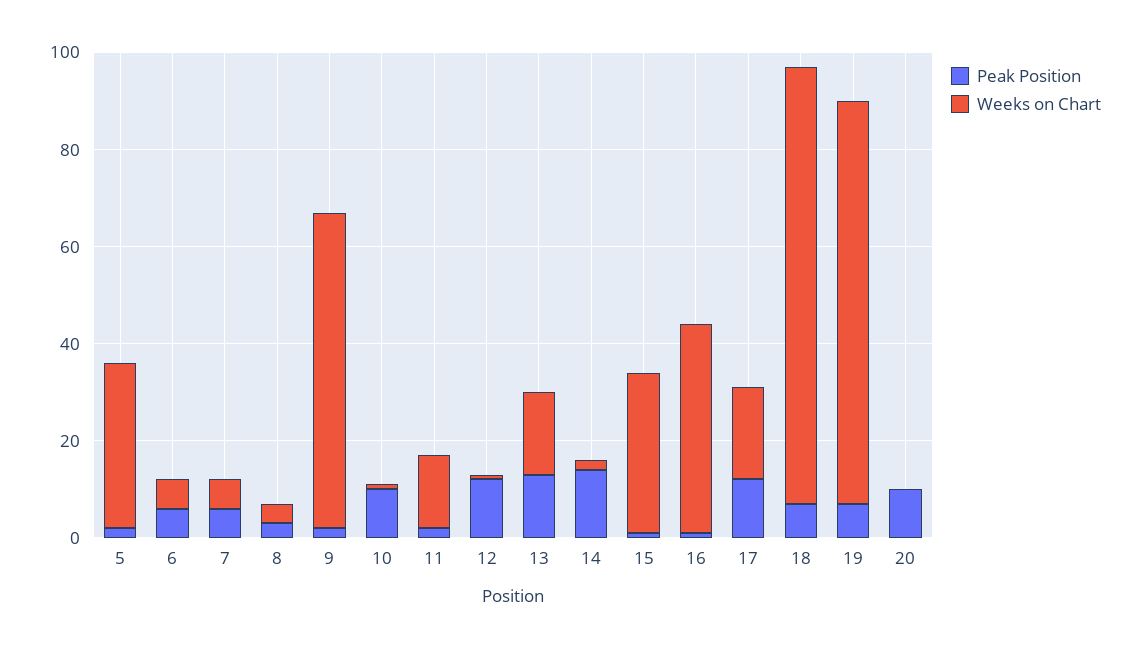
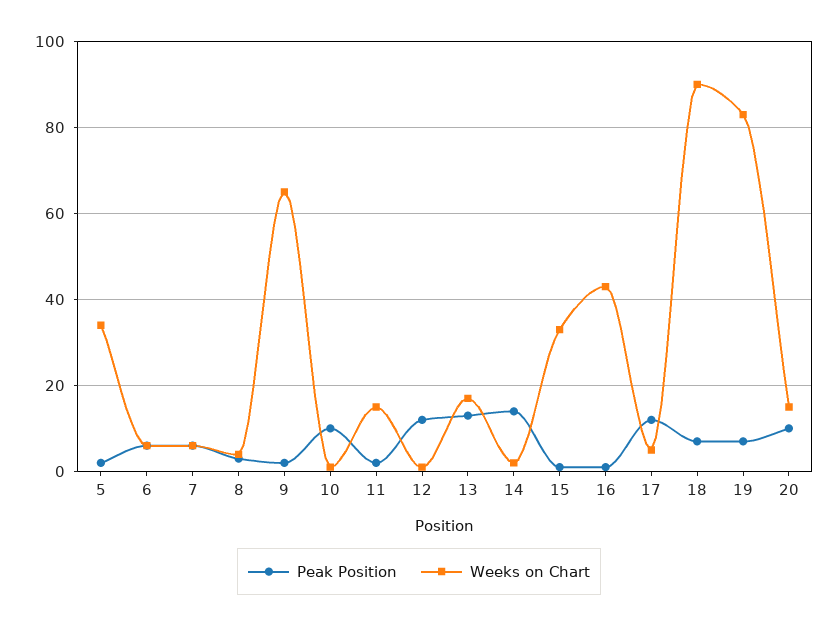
Weeks on Chart, 17: 20 -> 5
Weeks on Chart, 20: 0 -> 15

